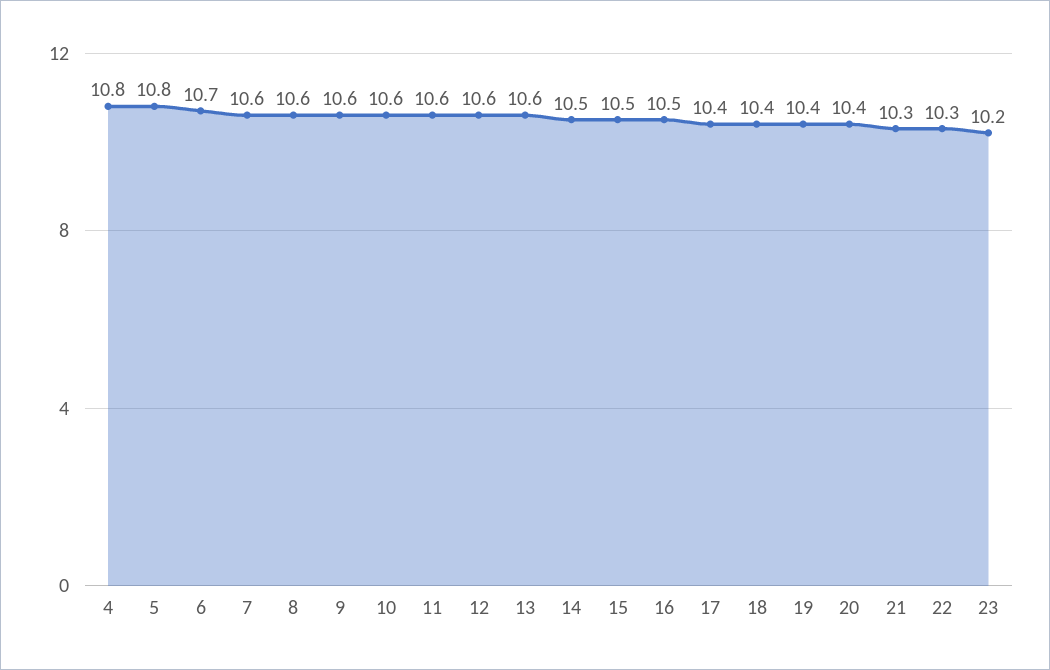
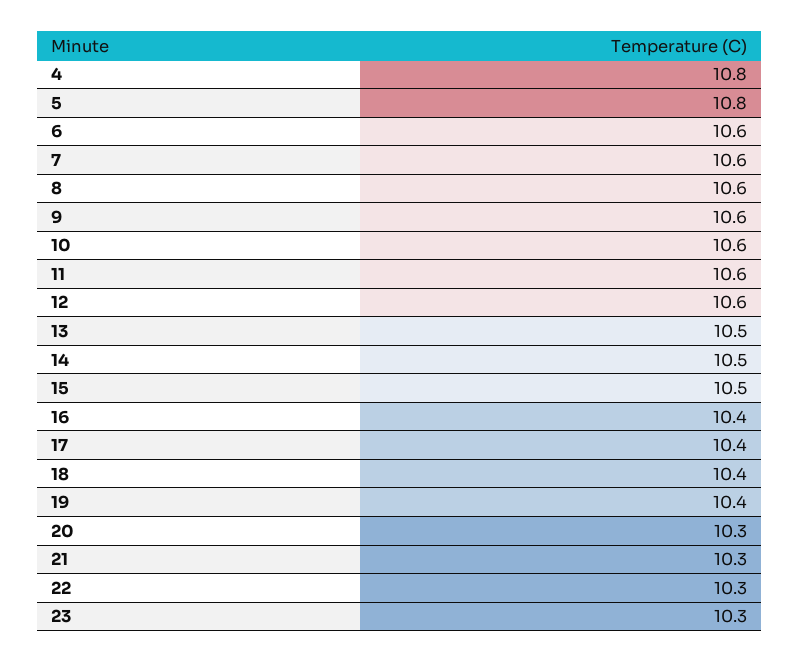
6: 10.7 -> 10.6
13: 10.6 -> 10.5
16: 10.5 -> 10.4
20: 10.4 -> 10.3
23: 10.2 -> 10.3

